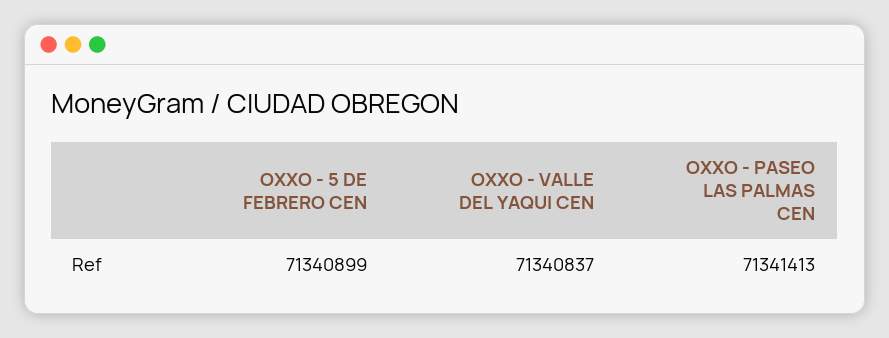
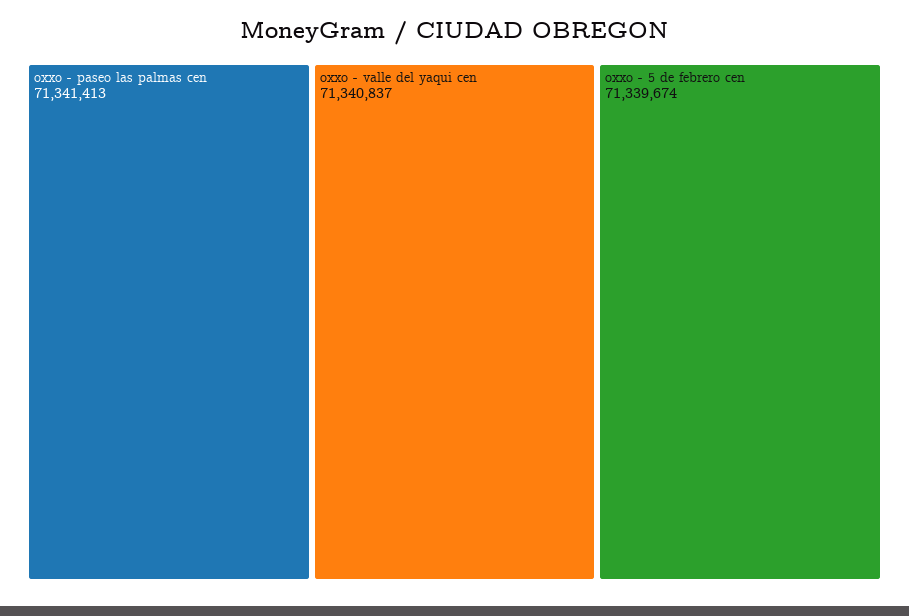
OXXO - 5 DE FEBRERO CEN: 71340899 -> 71339674

